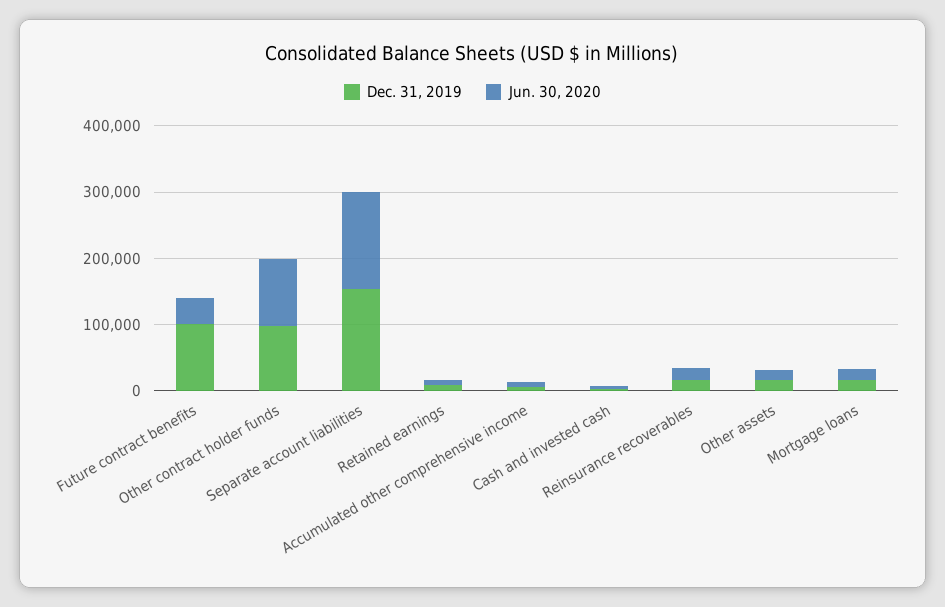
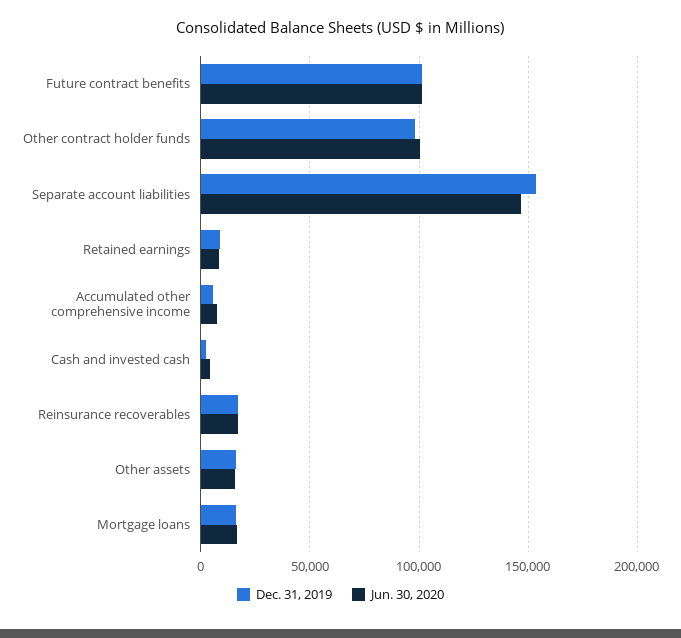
Jun. 30, 2020, Future contract benefits: 40000 -> 100000

